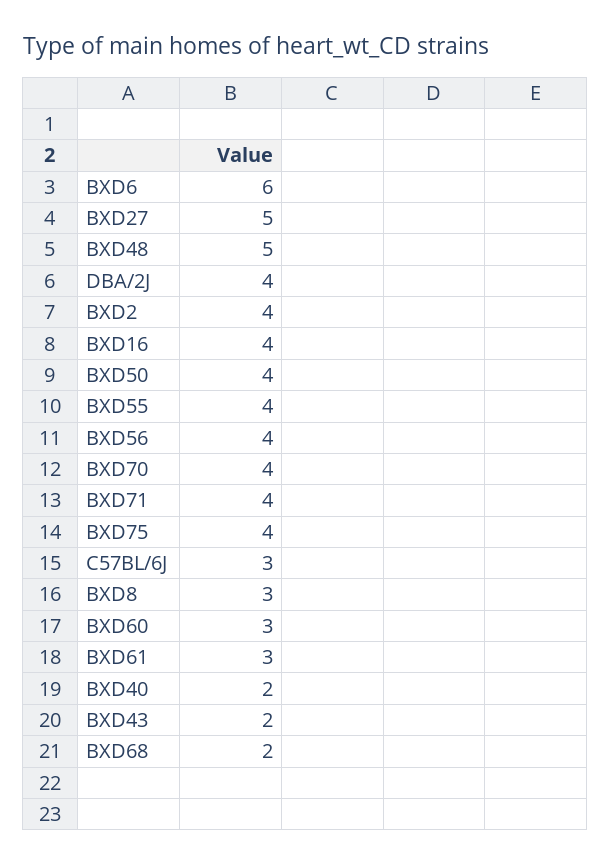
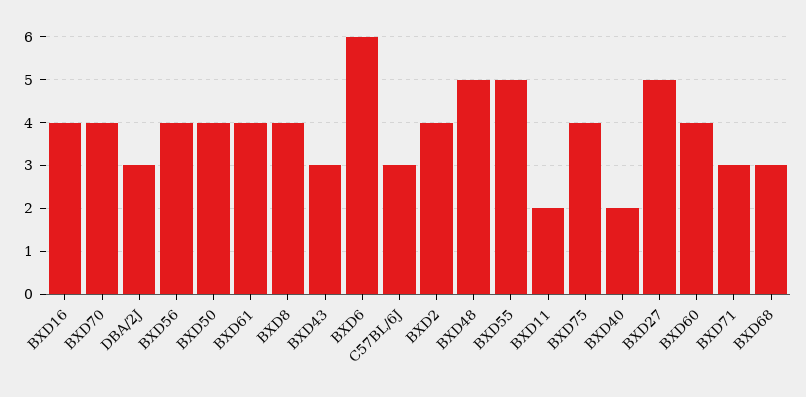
DBA/2J: 4 -> 3
BXD55: 4 -> 5
BXD71: 4 -> 3
BXD8: 3 -> 4
BXD60: 3 -> 4
BXD61: 3 -> 4
BXD43: 2 -> 3
BXD68: 2 -> 3
BXD11: none -> 2

